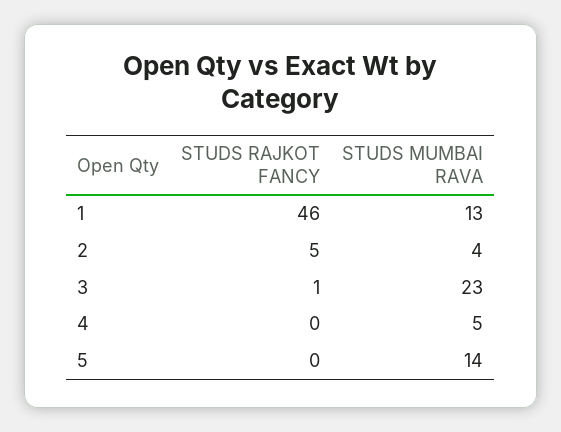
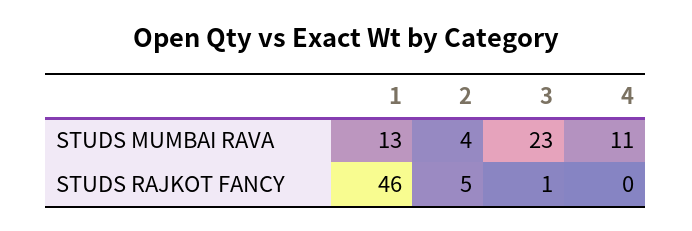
STUDS MUMBAI RAVA, 4: 5 -> 11
STUDS RAJKOT FANCY, 5: 0 -> none
STUDS MUMBAI RAVA, 5: 14 -> none

